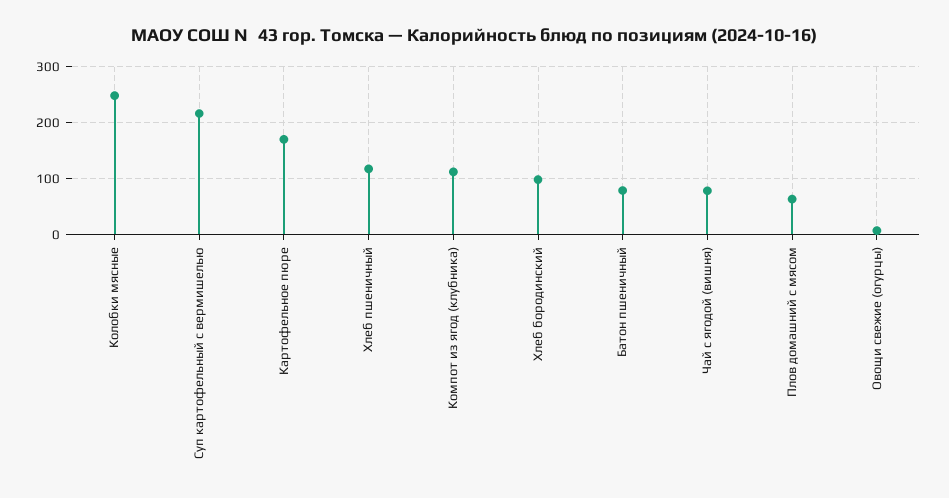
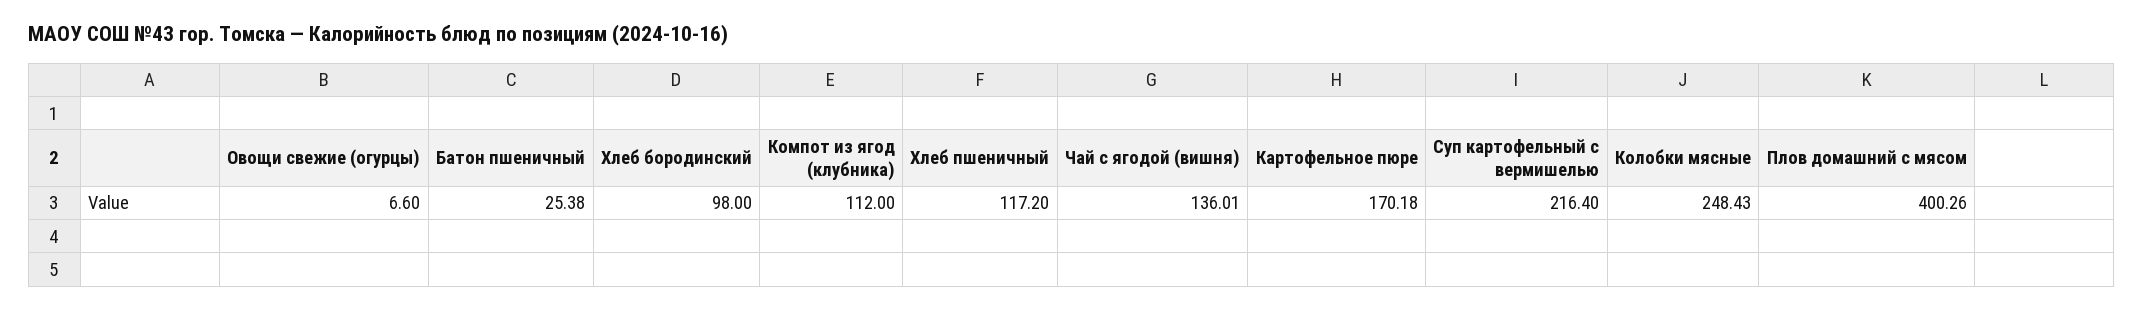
Батон пшеничный: 80 -> 25.38
Чай с ягодой (вишня): 80 -> 136.01
Плов домашний с мясом: 60 -> 400.26

